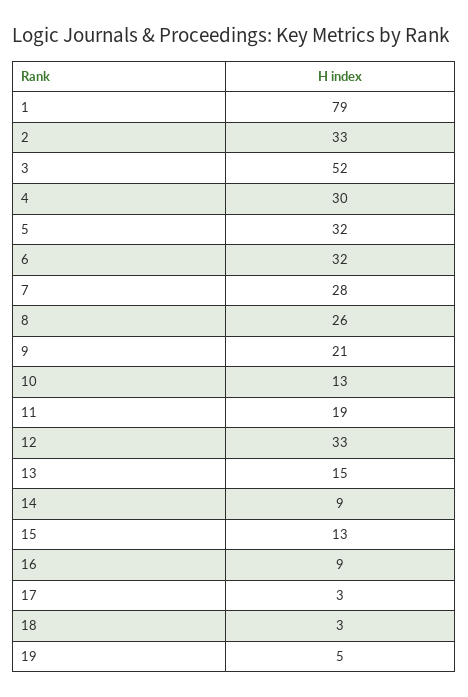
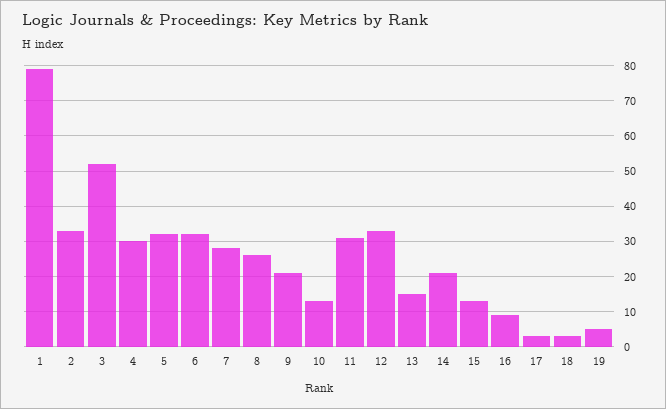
11: 19 -> 30
14: 9 -> 20

